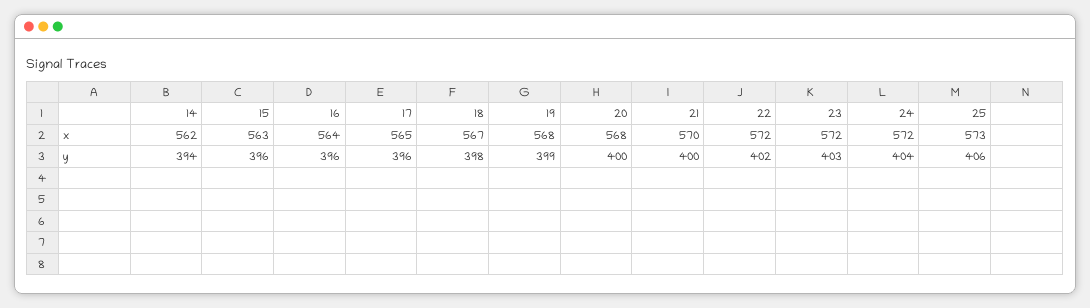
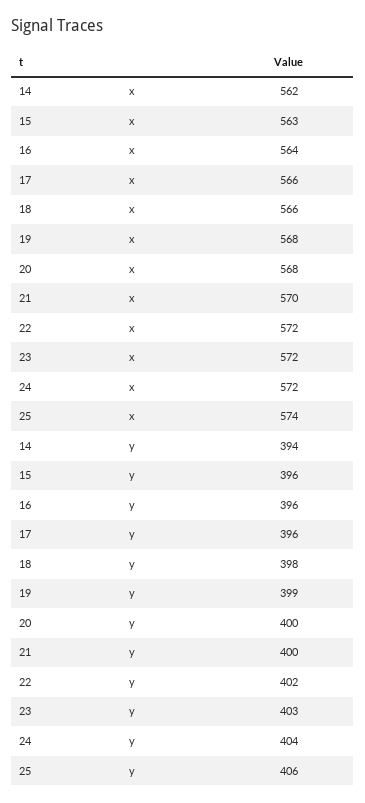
17, x: 565 -> 566
18, x: 567 -> 566
25, x: 573 -> 574

